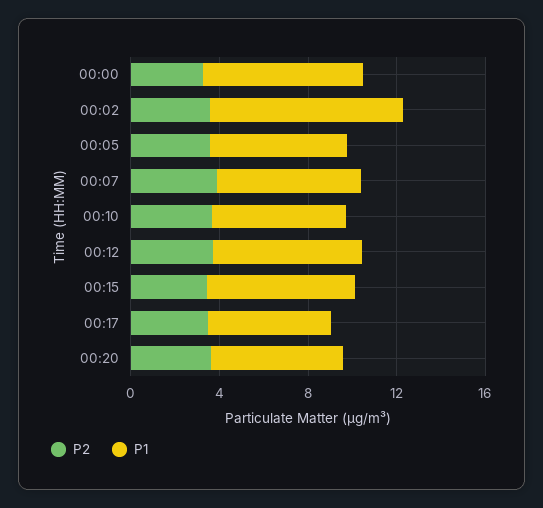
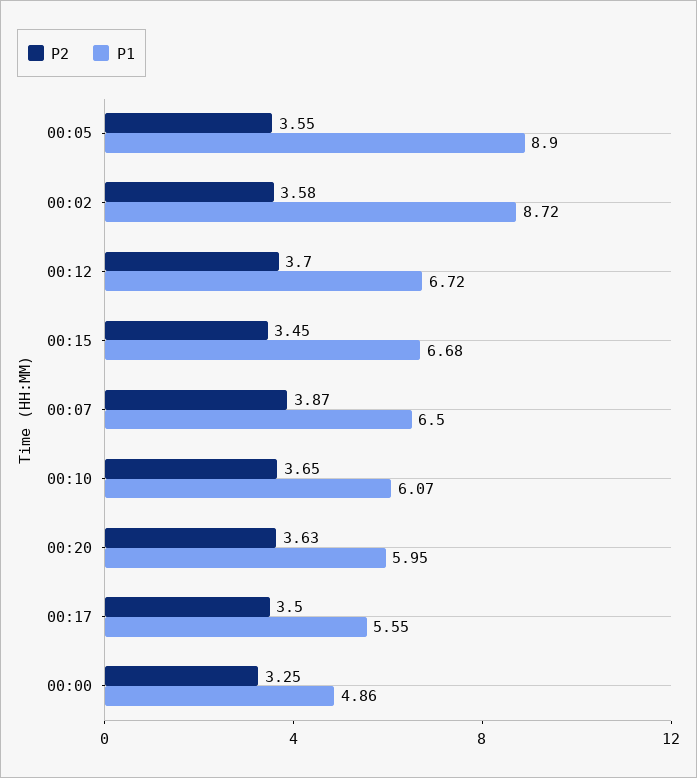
P1, 00:00: 7 -> 4.86
P1, 00:05: 6 -> 8.9

